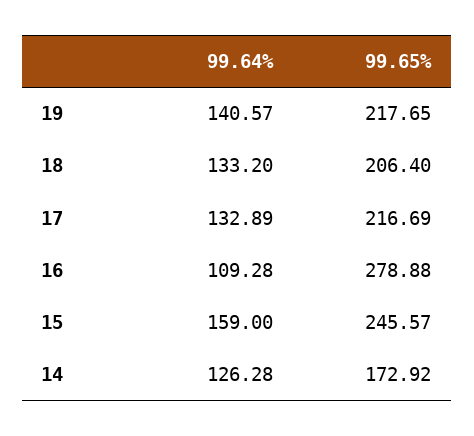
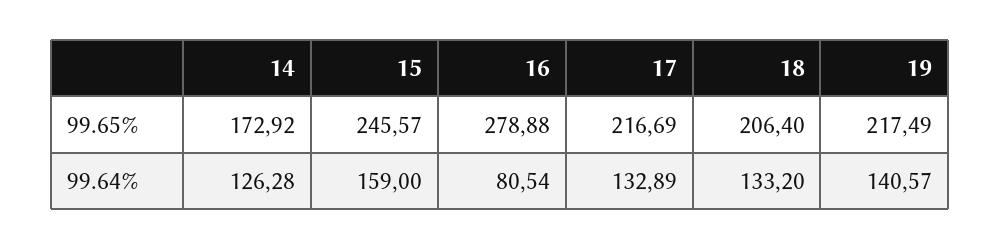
99.65%, 19: 217.65 -> 217.49
99.64%, 16: 109.28 -> 80.54

